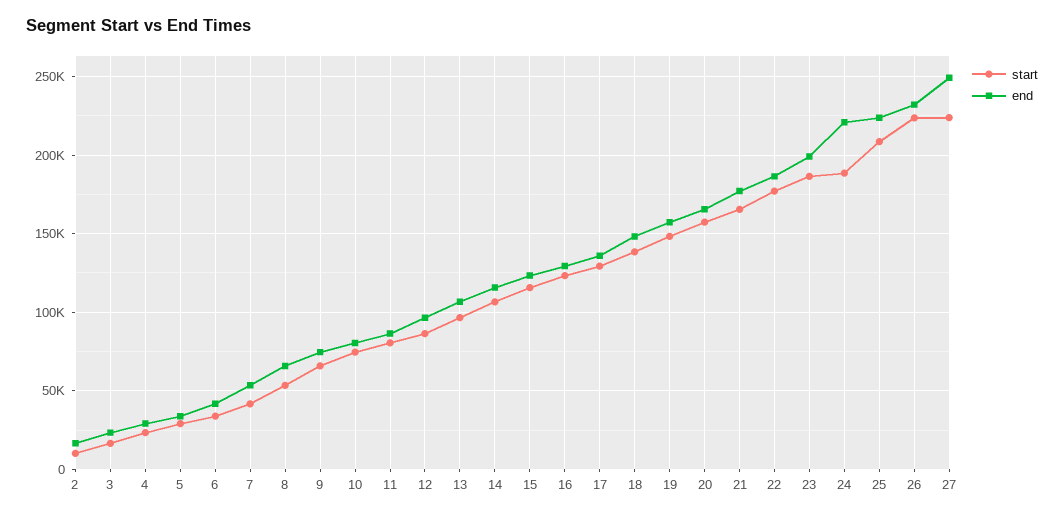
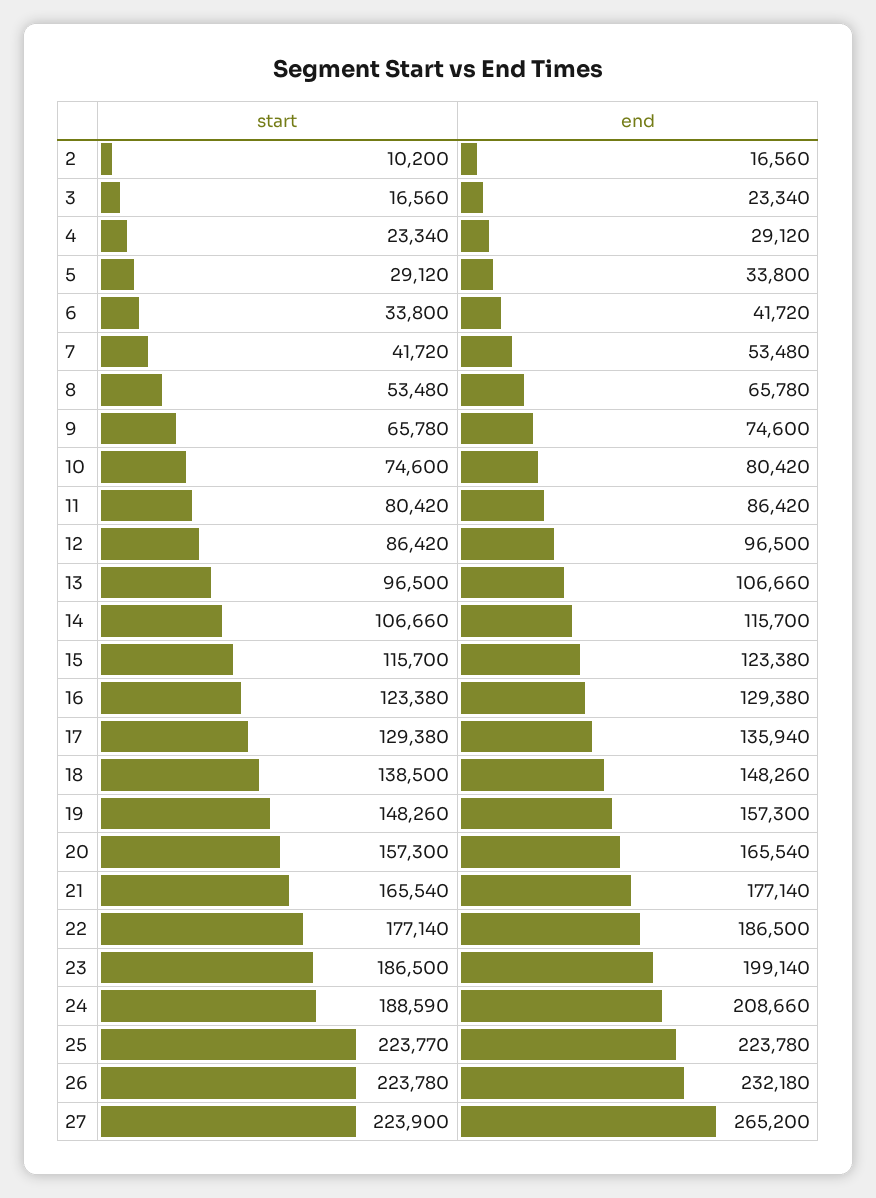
end, 24: 220000 -> 208660
start, 25: 210000 -> 223770
end, 27: 250000 -> 265200

